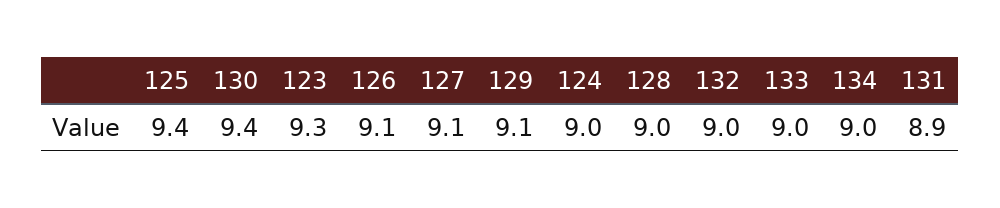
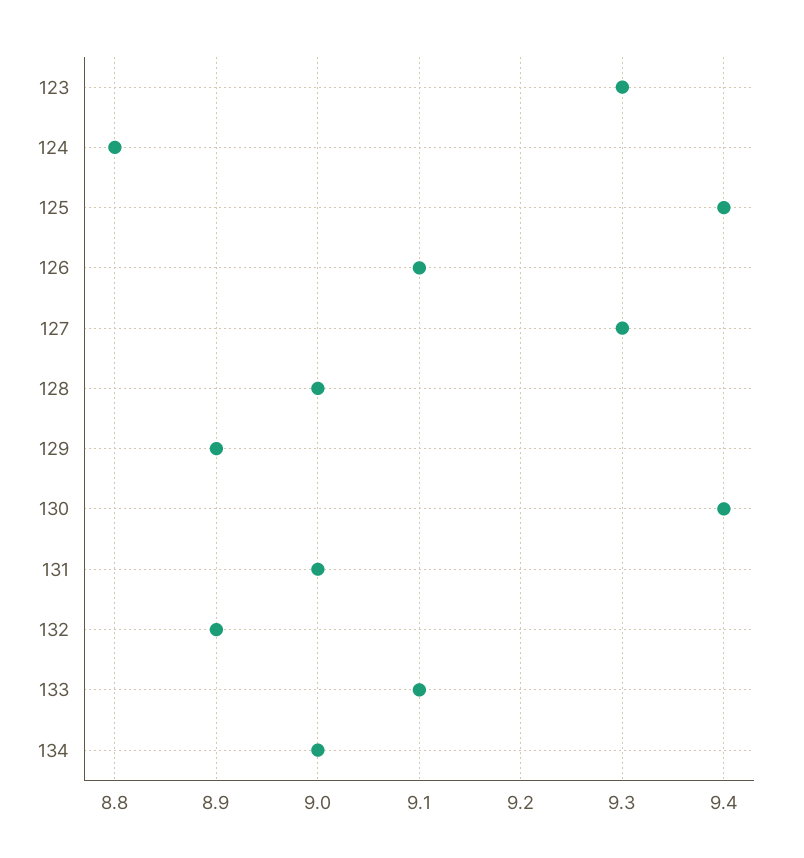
127: 9.1 -> 9.3
129: 9.1 -> 8.9
124: 9 -> 8.8
132: 9 -> 8.9
133: 9 -> 9.1
131: 8.9 -> 9

